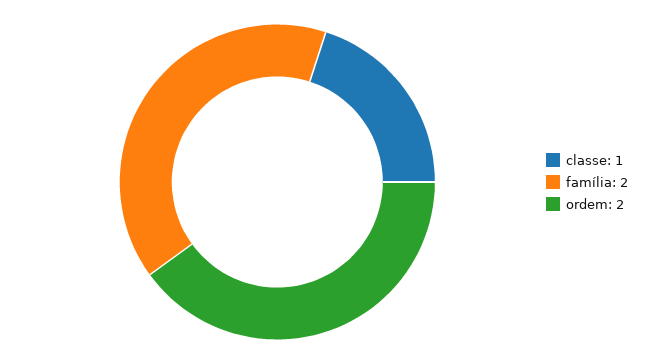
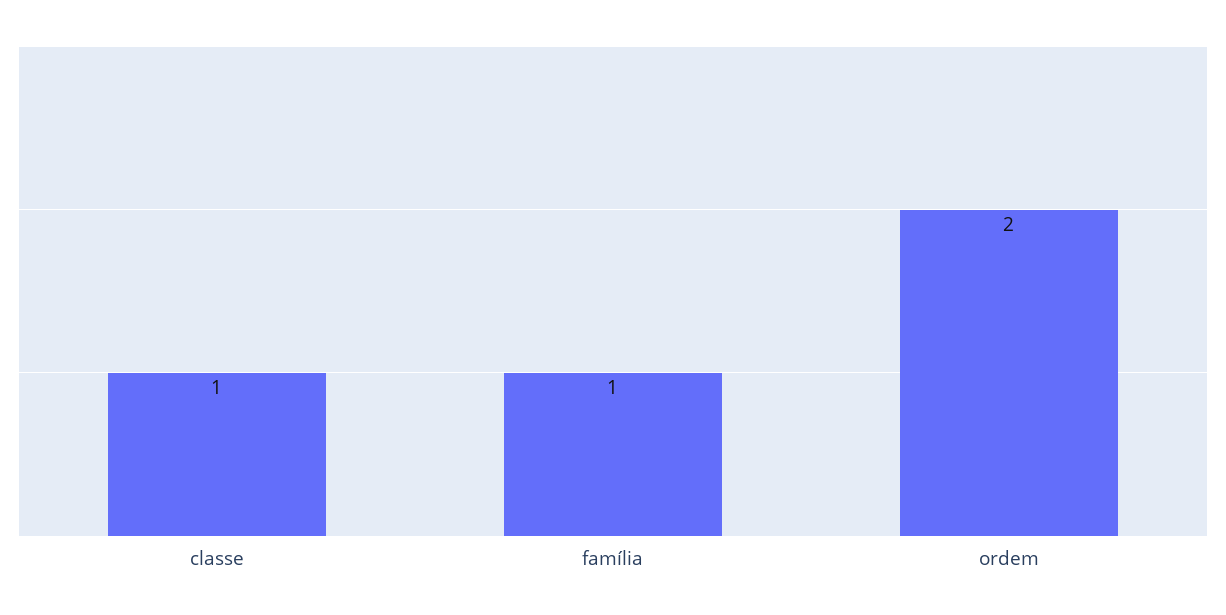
família: 2 -> 1

